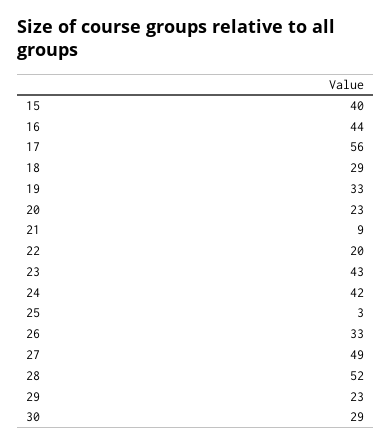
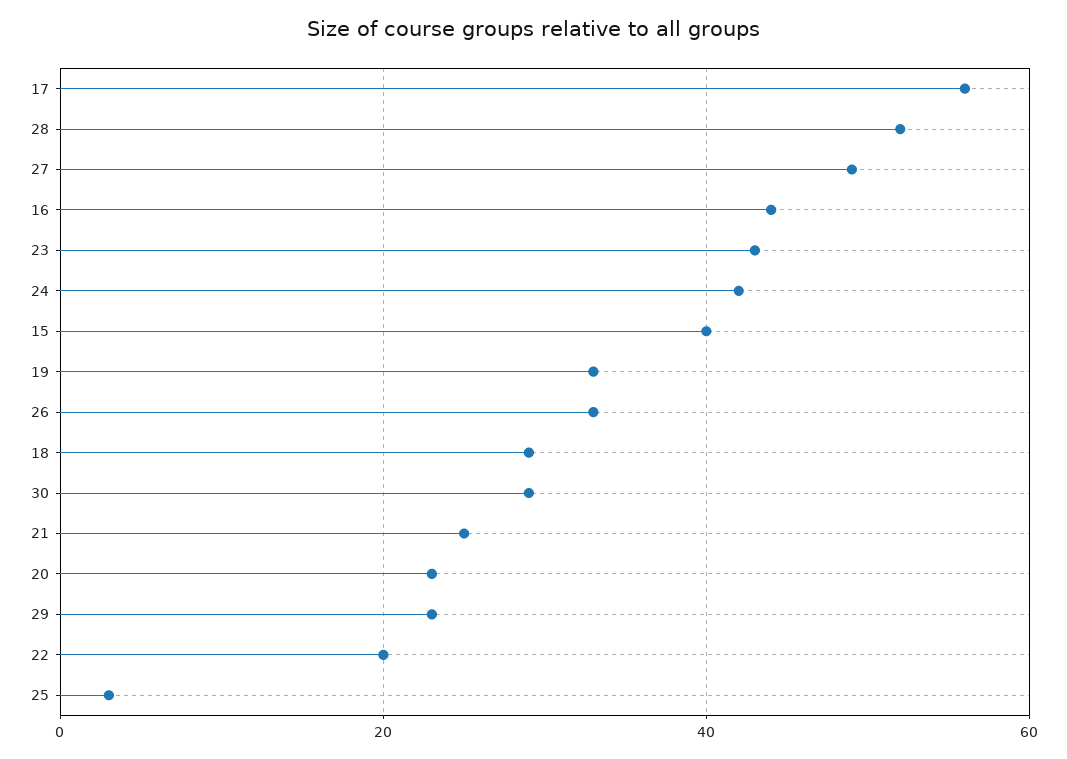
21: 9 -> 25

